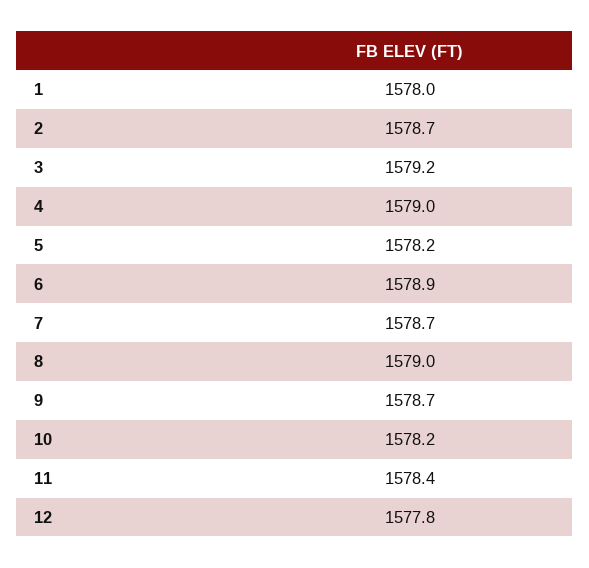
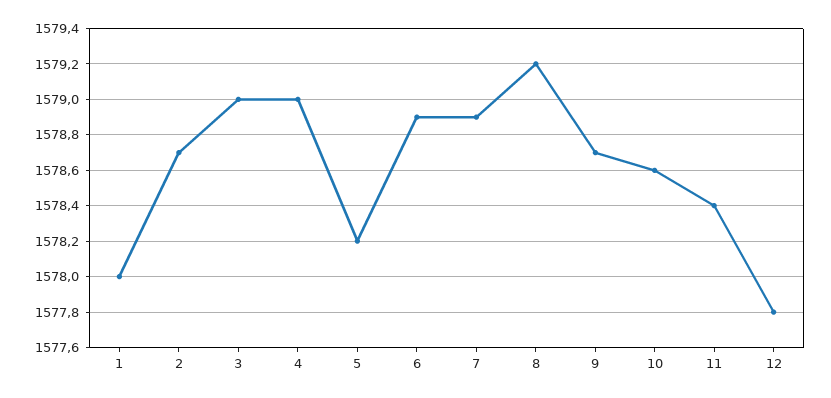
3: 1579.2 -> 1579
7: 1578.7 -> 1578.9
8: 1579 -> 1579.2
10: 1578.2 -> 1578.6

